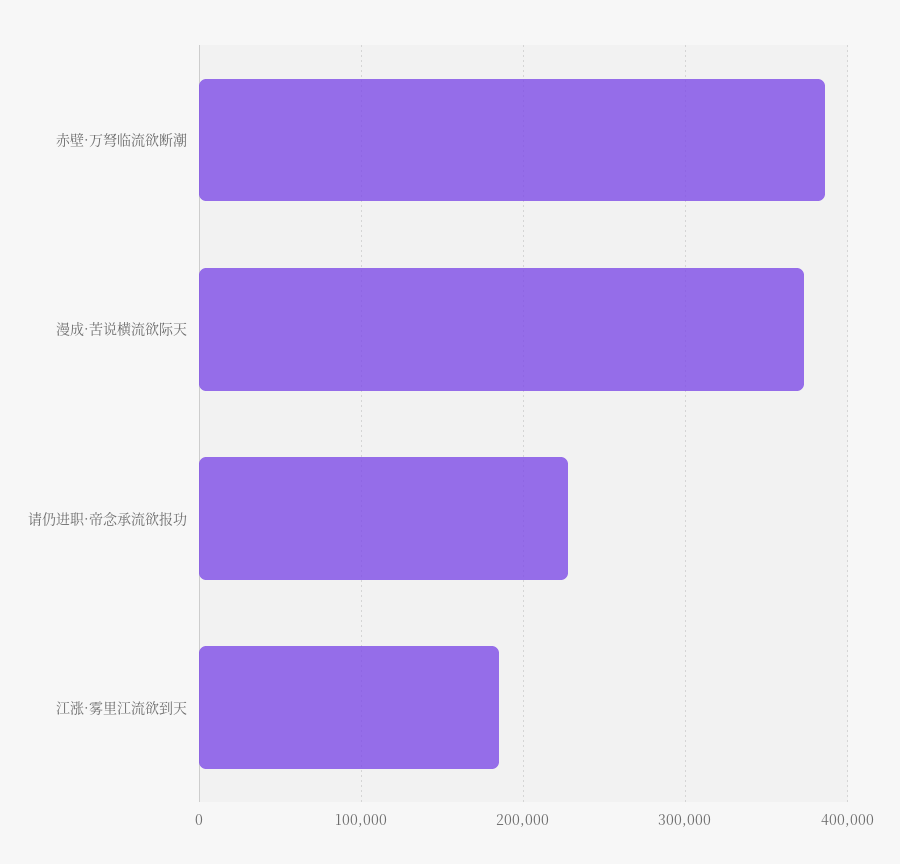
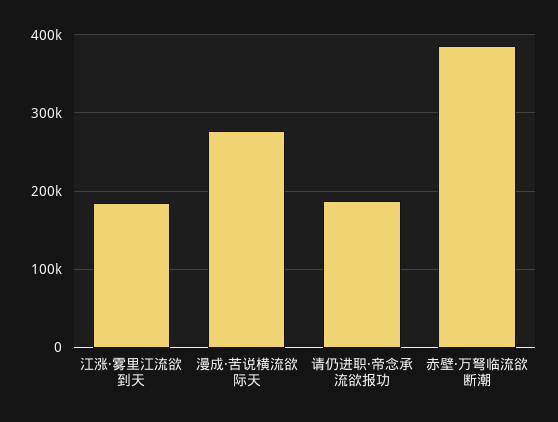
漫成·苦说横流欲际天: 370000 -> 280000
请仍进职·帝念承流欲报功: 230000 -> 190000

